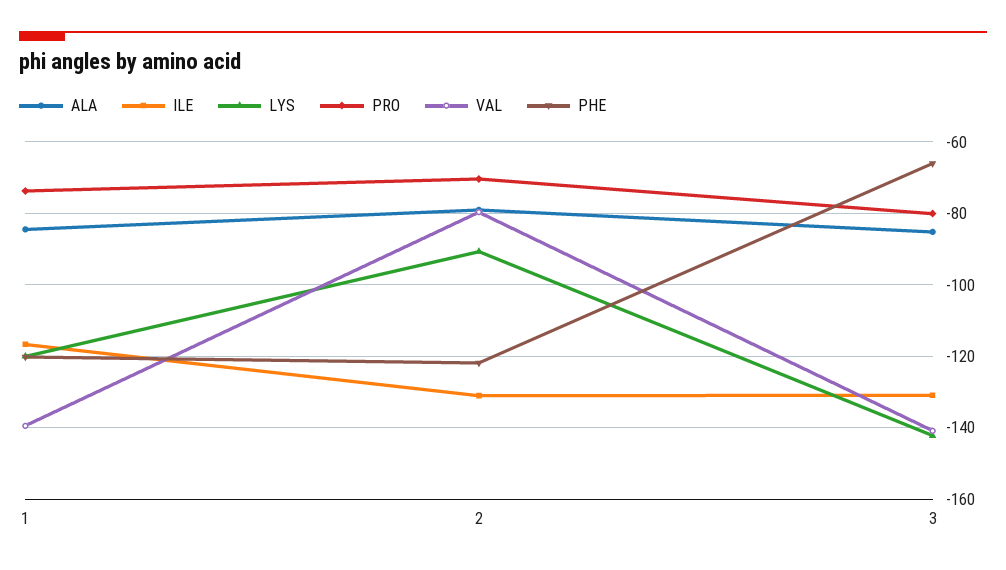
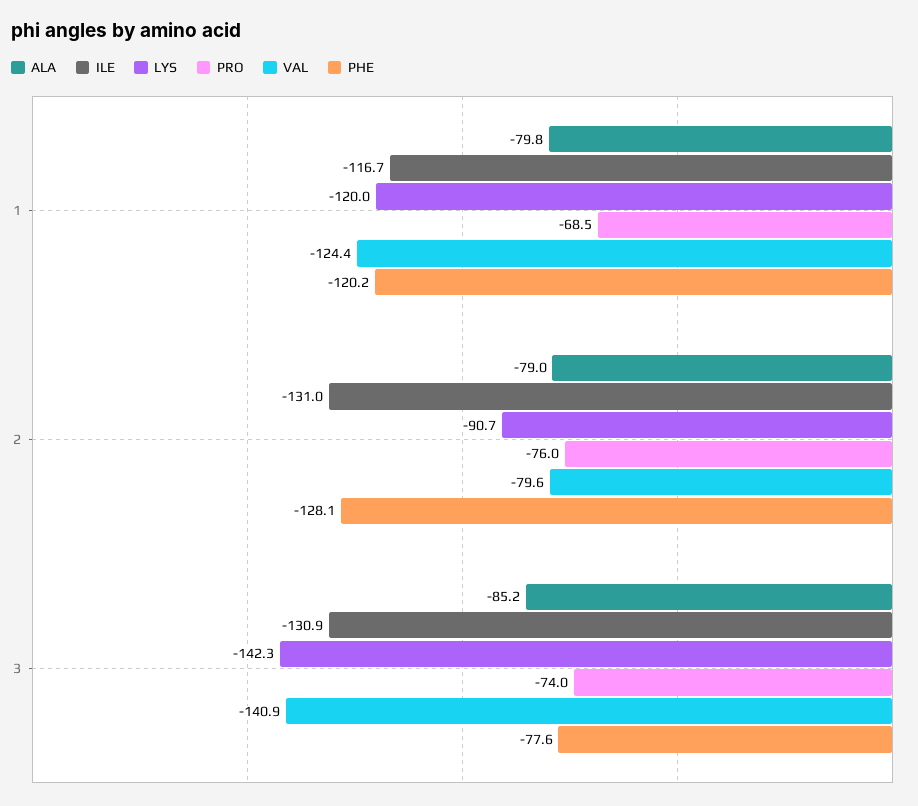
ALA, 1: -84 -> -79.8
PRO, 1: -74 -> -68.5
VAL, 1: -140 -> -124.4
PRO, 2: -70 -> -76
PHE, 2: -122 -> -128.1
PRO, 3: -80 -> -74
PHE, 3: -66 -> -77.6

